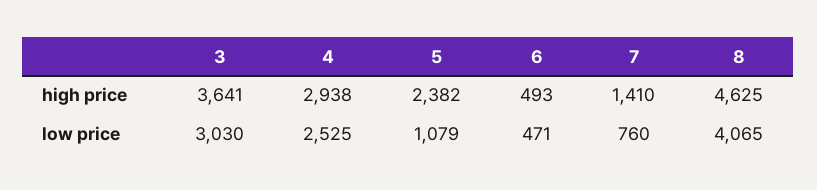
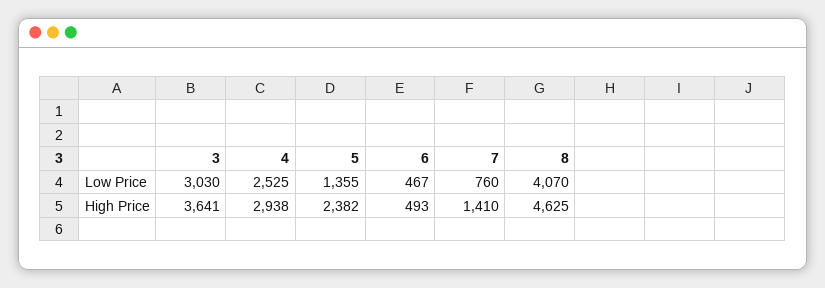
5, low price: 1079 -> 1355
6, low price: 471 -> 467
8, low price: 4065 -> 4070

